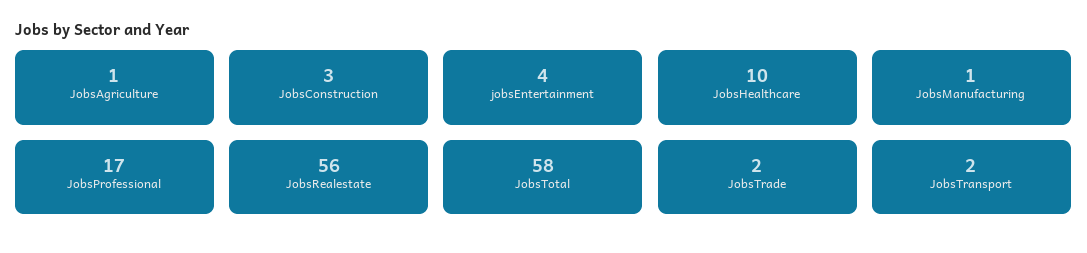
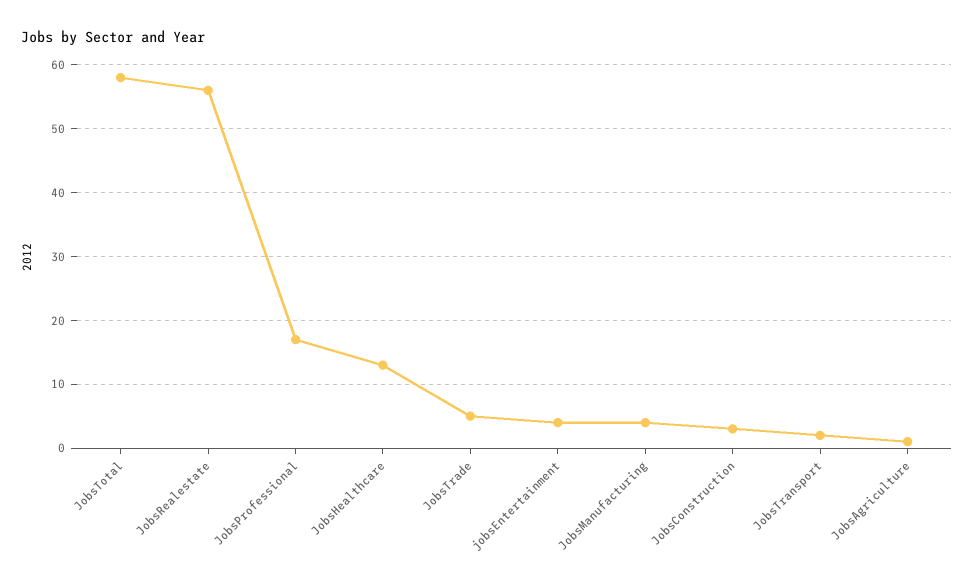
JobsHealthcare: 10 -> 13
JobsManufacturing: 1 -> 4
JobsTrade: 2 -> 5

